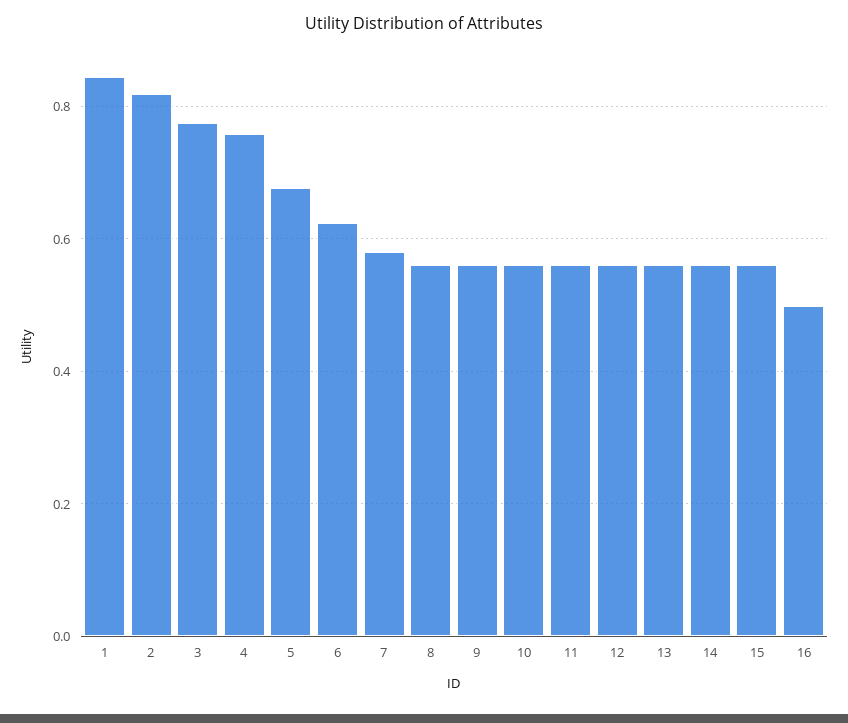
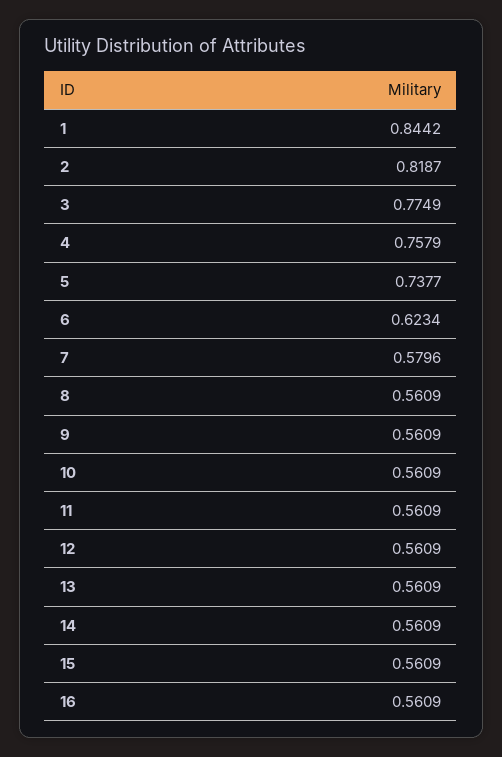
5: 0.68 -> 0.7377
16: 0.5 -> 0.5609

